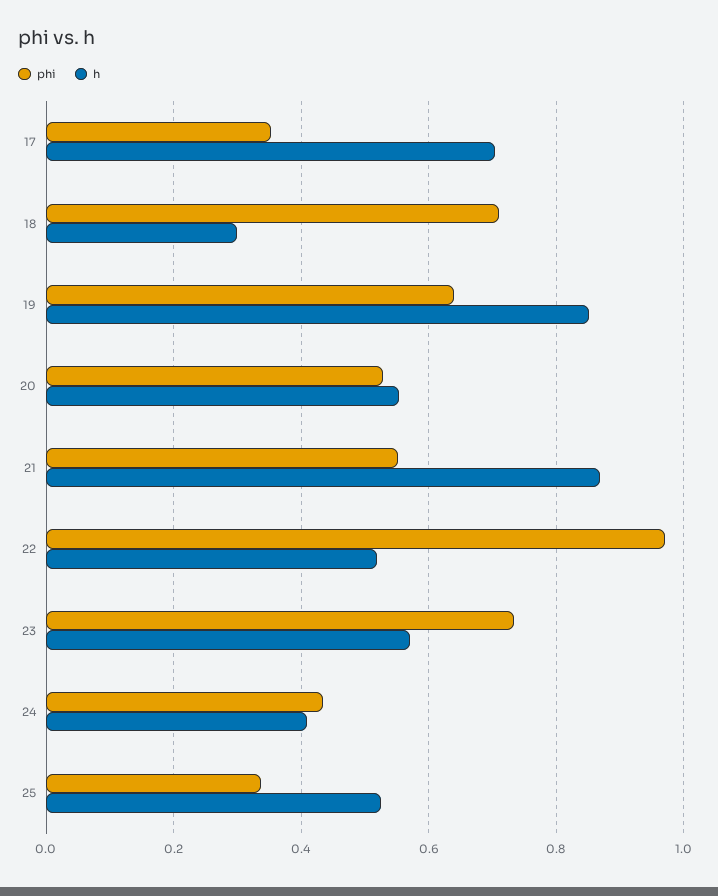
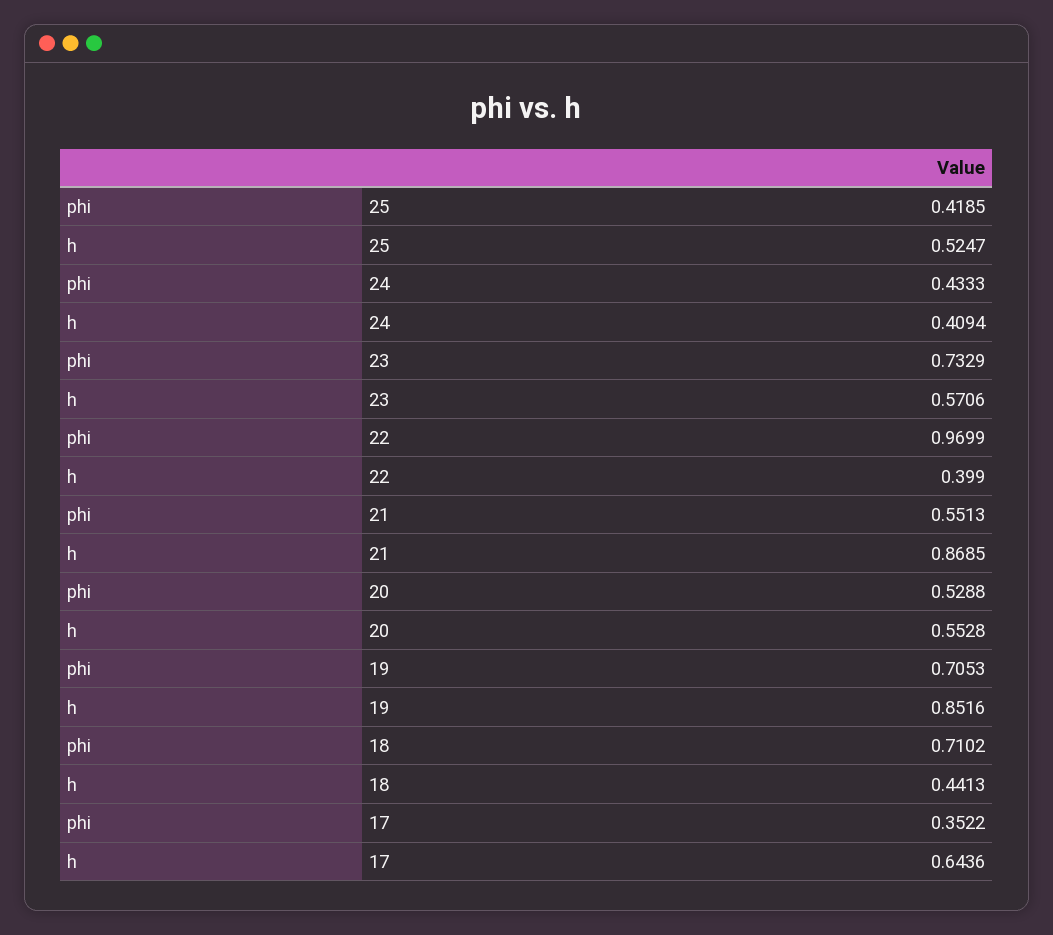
h, 17: 0.7 -> 0.6436
h, 18: 0.3 -> 0.4413
phi, 19: 0.64 -> 0.7053
h, 22: 0.52 -> 0.399
phi, 25: 0.34 -> 0.4185

